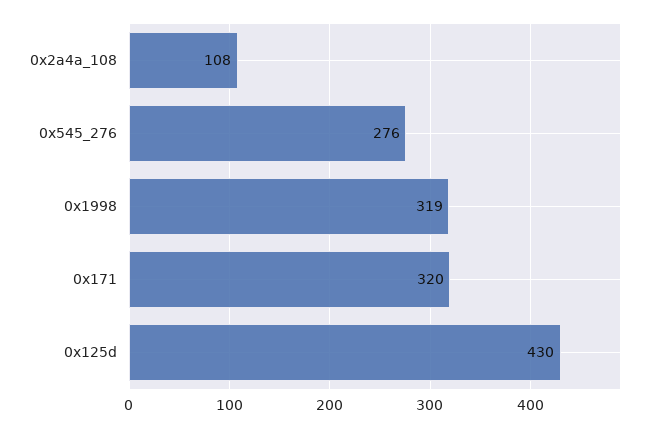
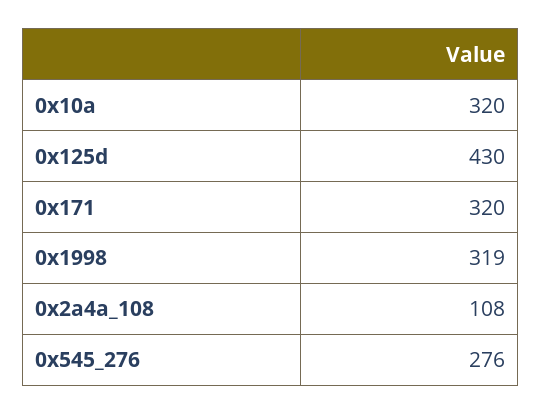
0x10a: none -> 320

